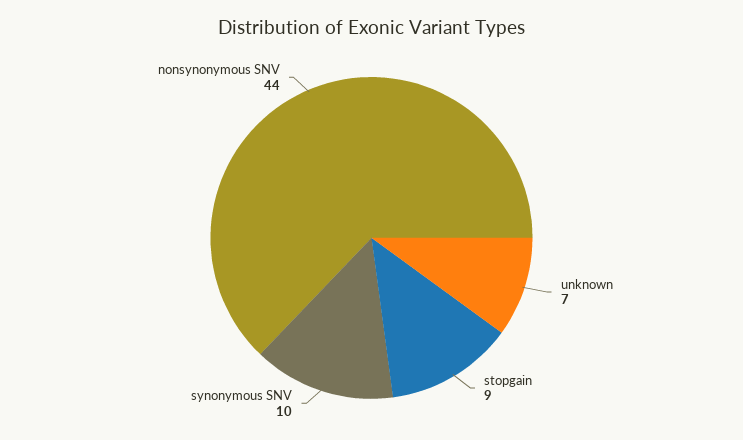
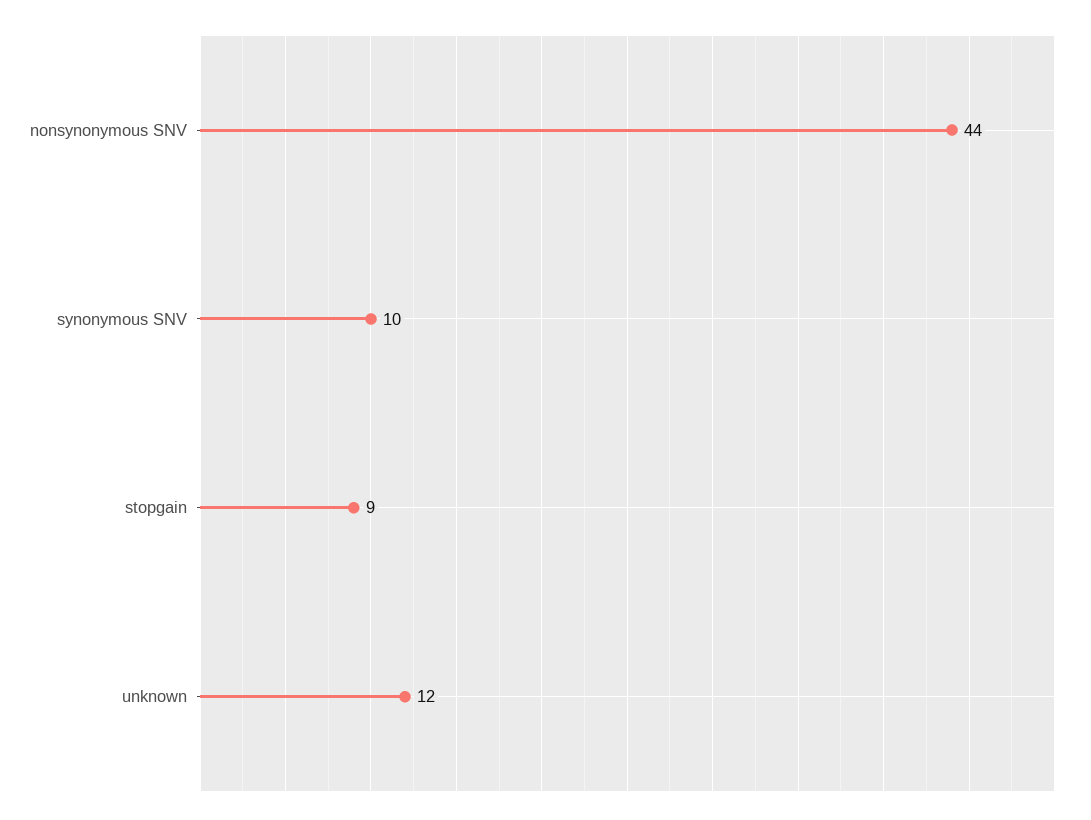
unknown: 7 -> 12

